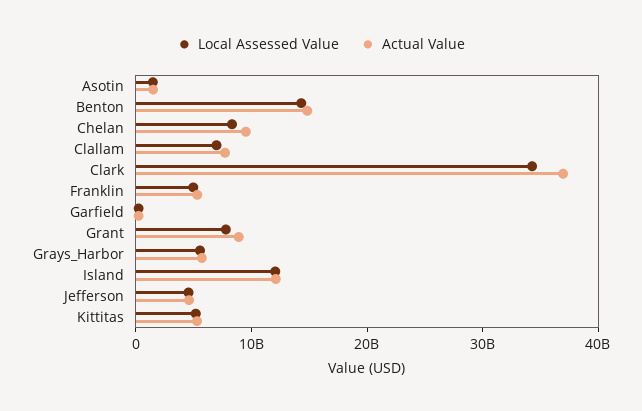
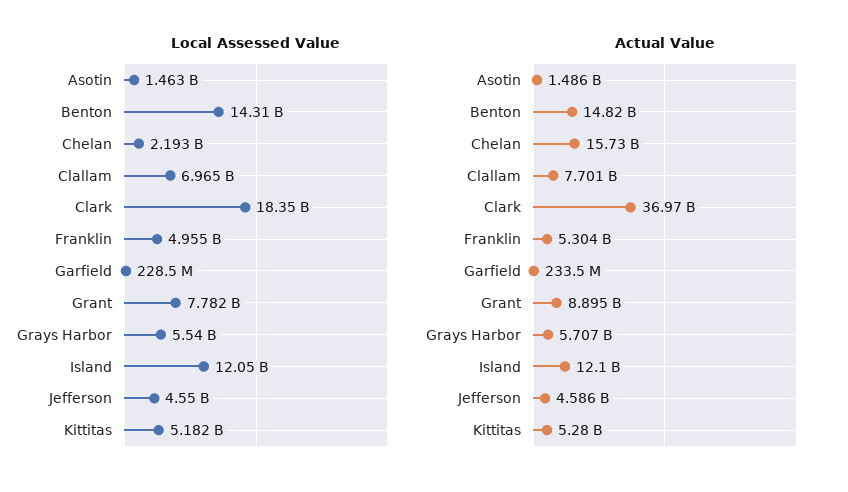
Local Assessed Value, Chelan: 8000000000 -> 2193000000
Actual Value, Chelan: 10000000000 -> 15730000000
Local Assessed Value, Clark: 34000000000 -> 18350000000

